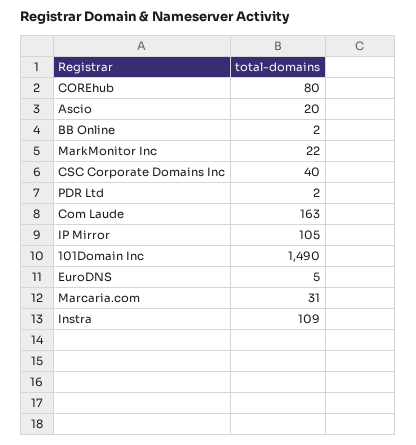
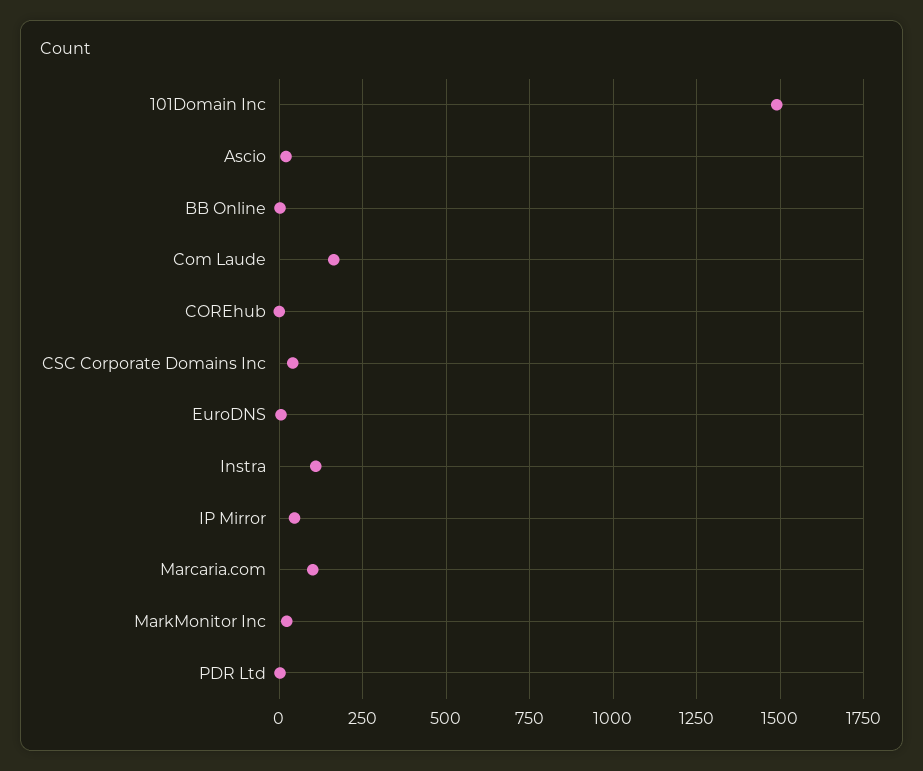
COREhub: 80 -> 0
IP Mirror: 105 -> 50
Marcaria.com: 31 -> 100

